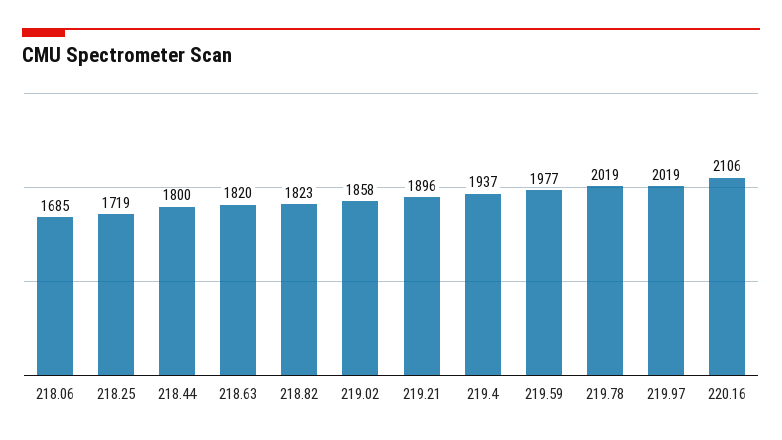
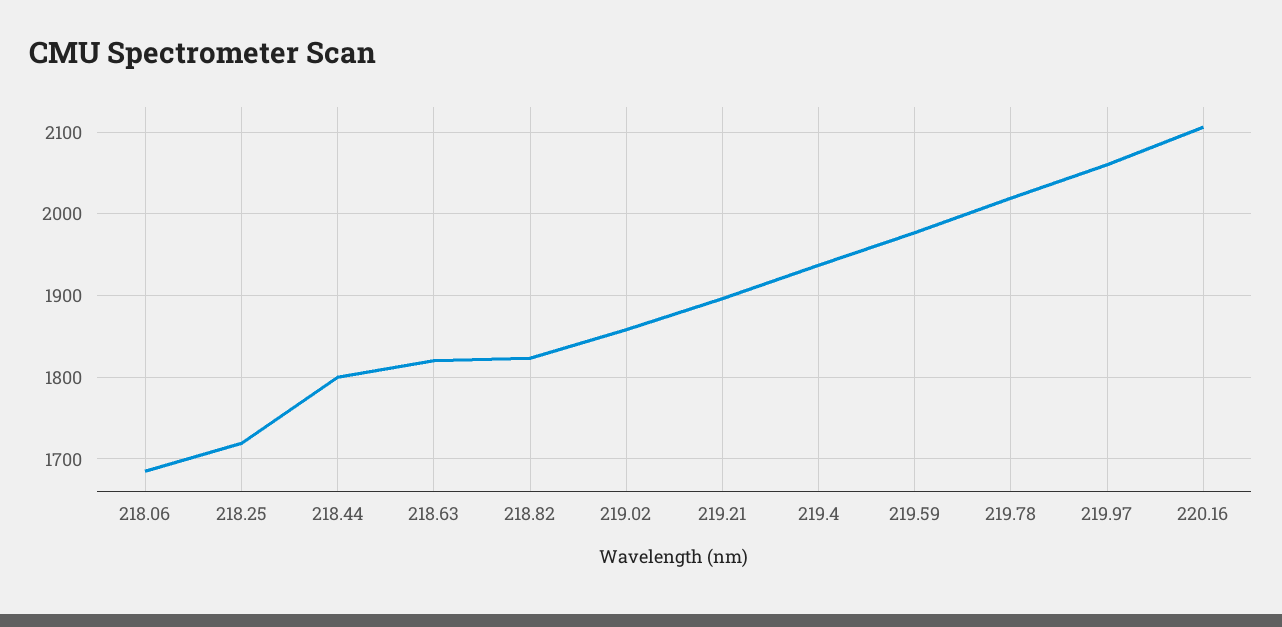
219.97: 2019 -> 2060

